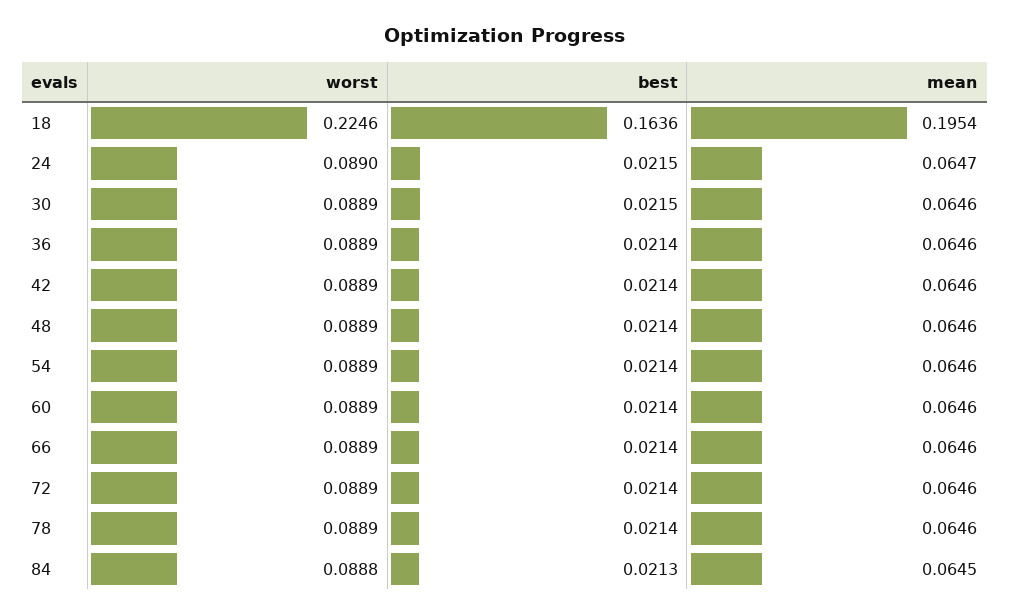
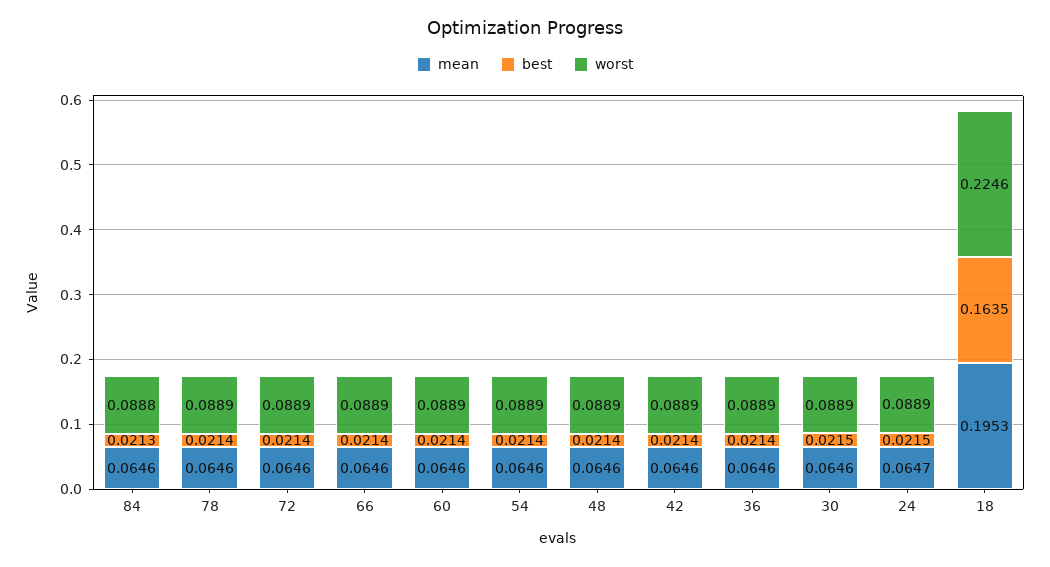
best, 18: 0.1636 -> 0.1635
mean, 18: 0.1954 -> 0.1953
worst, 24: 0.089 -> 0.0889
mean, 84: 0.0645 -> 0.0646

